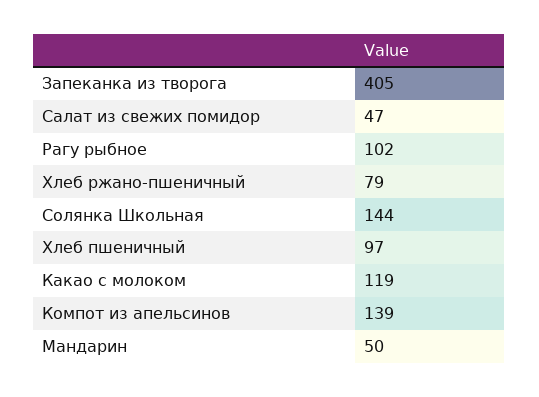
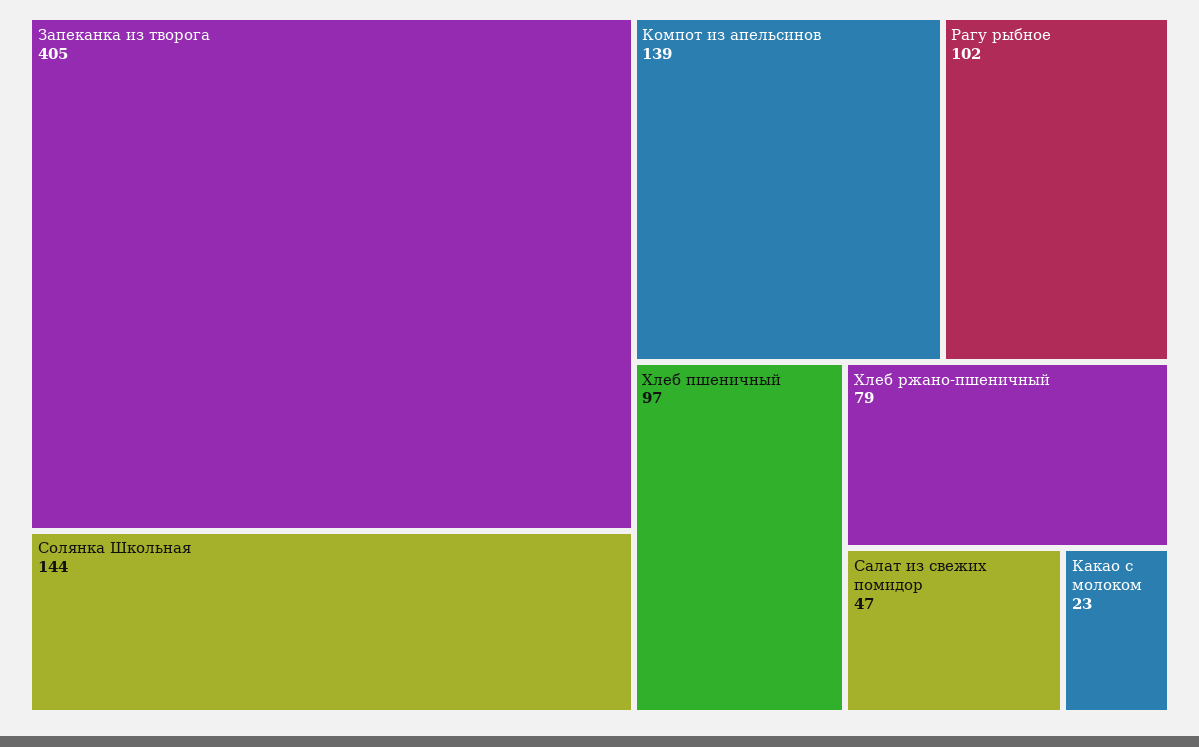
Какао с молоком: 119 -> 23
Мандарин: 50 -> none

